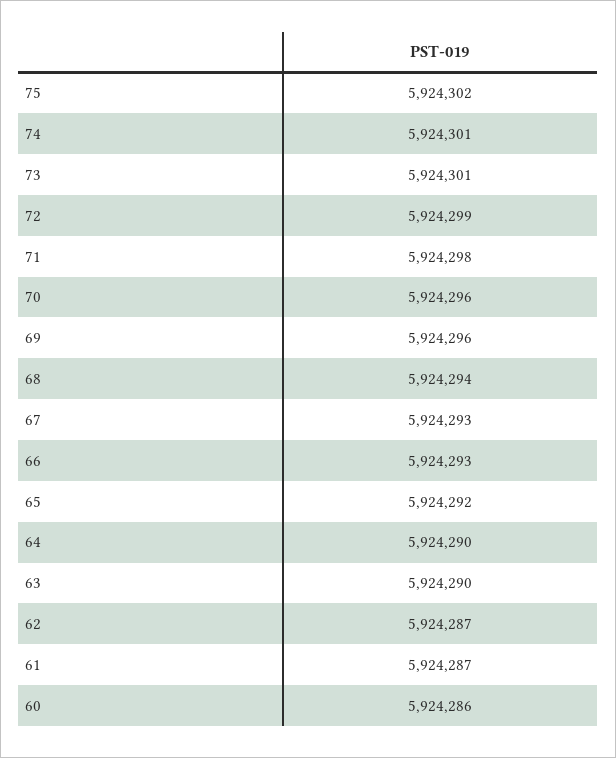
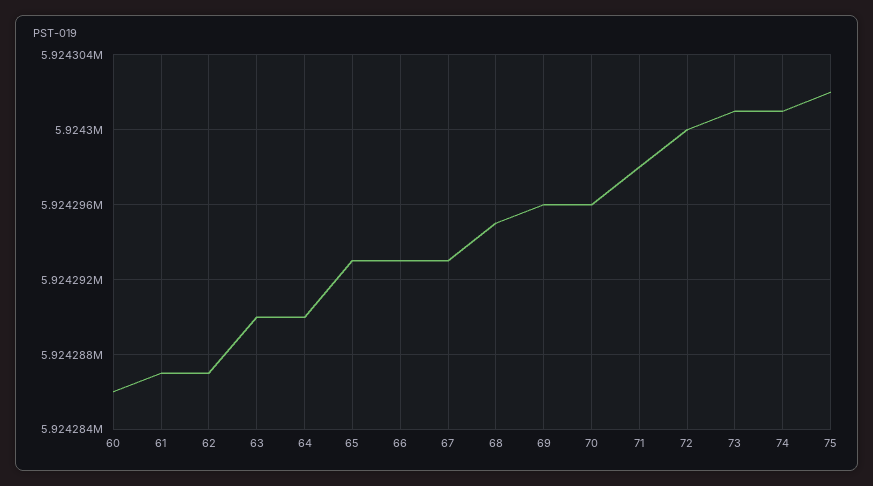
72: 5924299 -> 5924300
68: 5924294 -> 5924295
65: 5924292 -> 5924293

